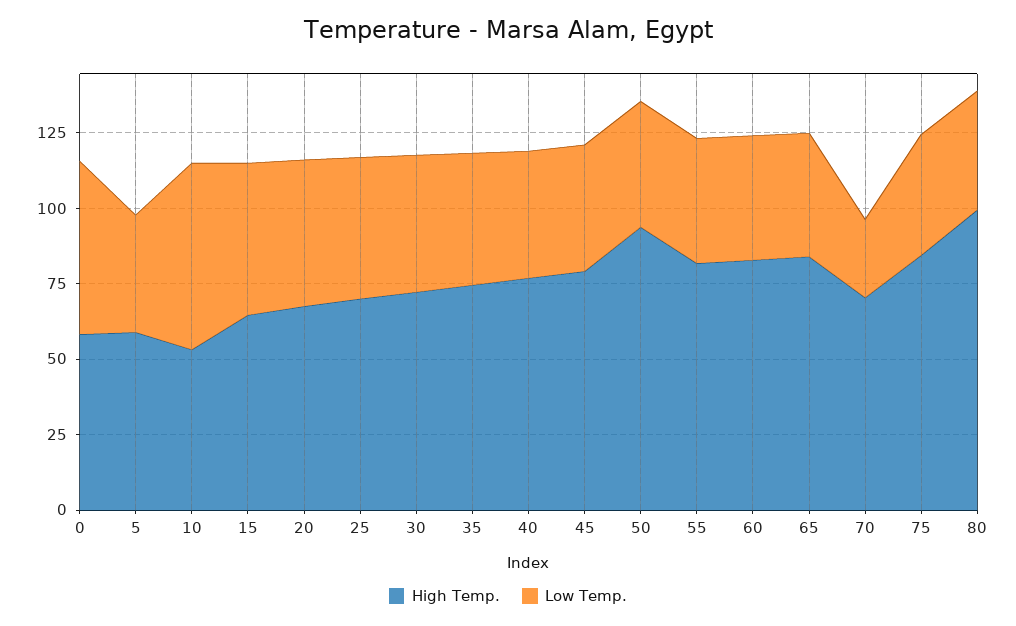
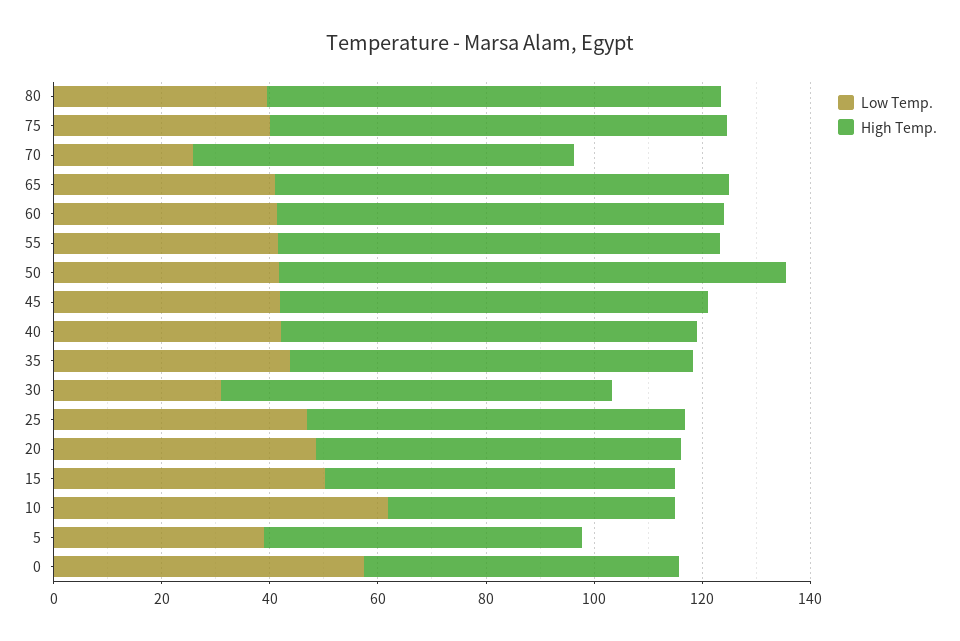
Low Temp., 30: 45 -> 30
High Temp., 80: 100 -> 85

